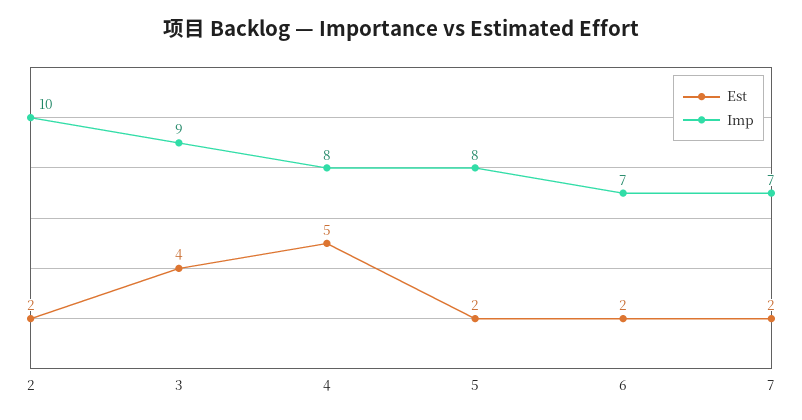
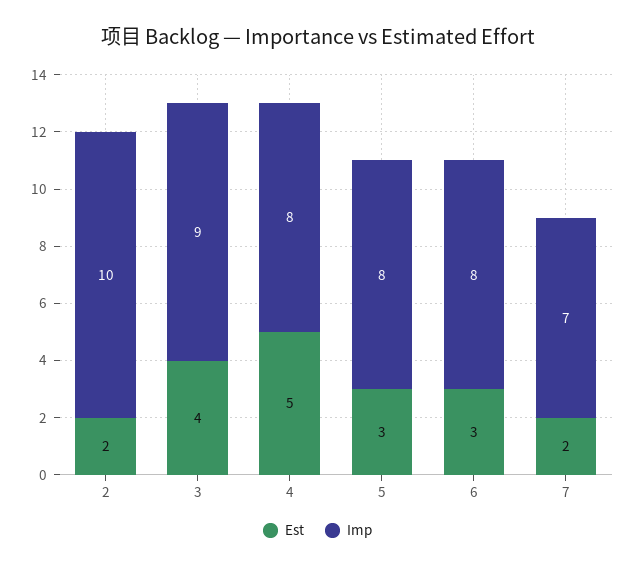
Est, 5: 2 -> 3
Est, 6: 2 -> 3
Imp, 6: 7 -> 8

